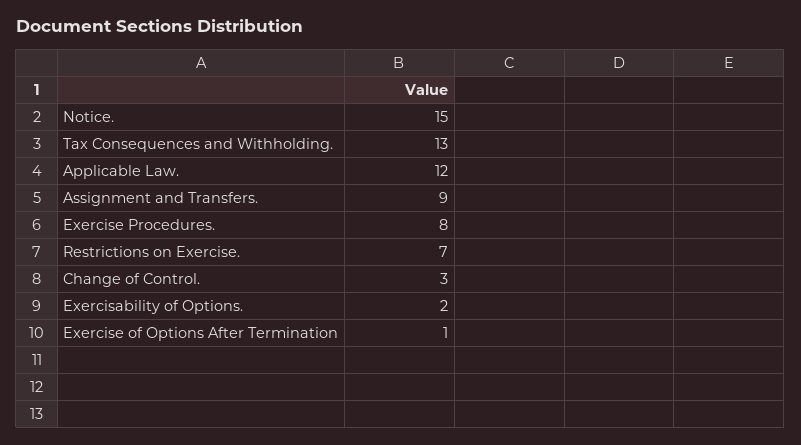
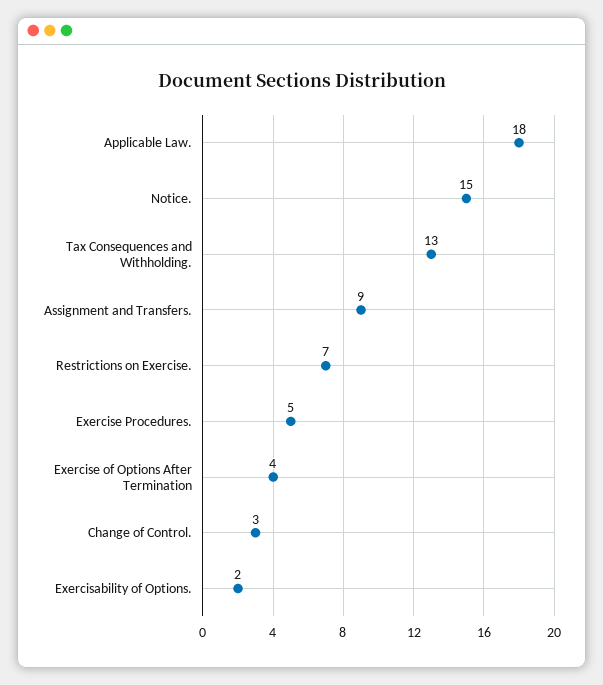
Applicable Law.: 12 -> 18
Exercise Procedures.: 8 -> 5
Exercise of Options After Termination: 1 -> 4

